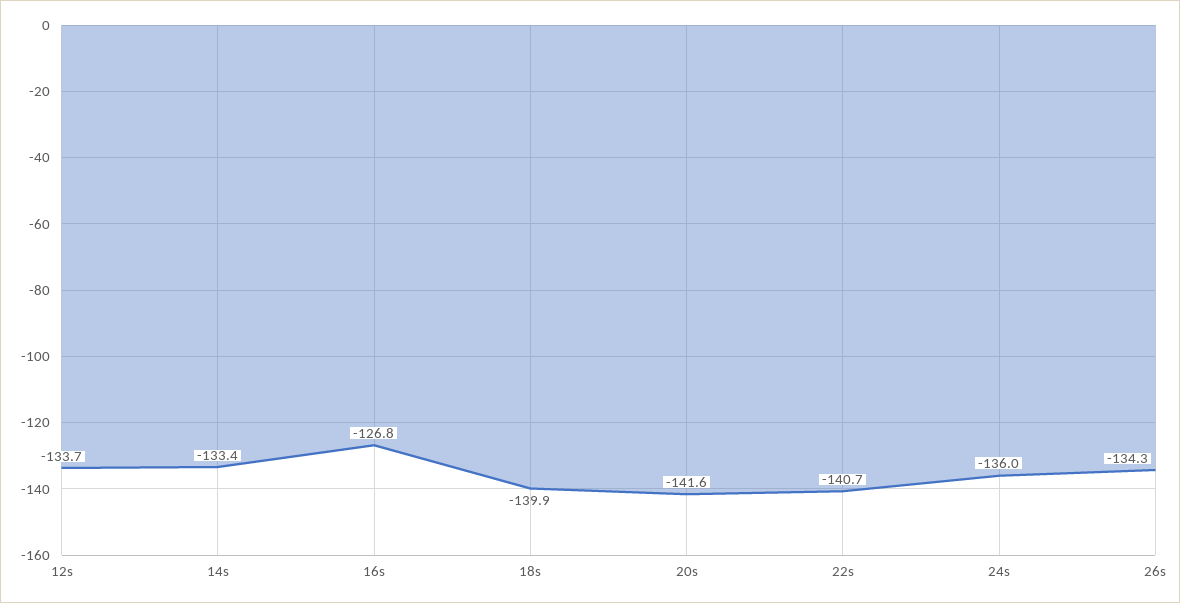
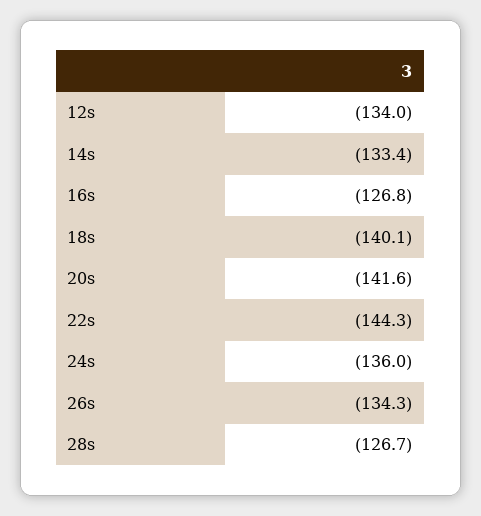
12s: -133.7 -> -134
18s: -139.9 -> -140.1
22s: -140.7 -> -144.3
28s: none -> -126.7

